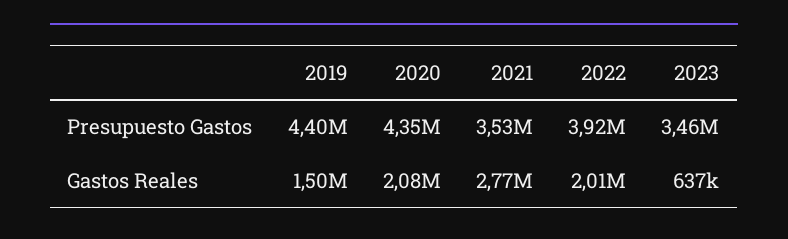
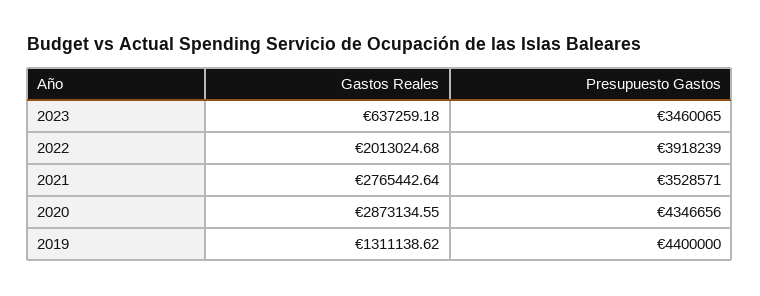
2019, Gastos Reales: 1500000 -> 1311138.62
2020, Gastos Reales: 2080000 -> 2873134.55

